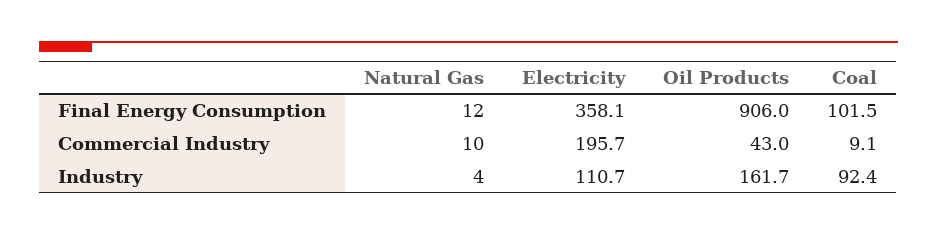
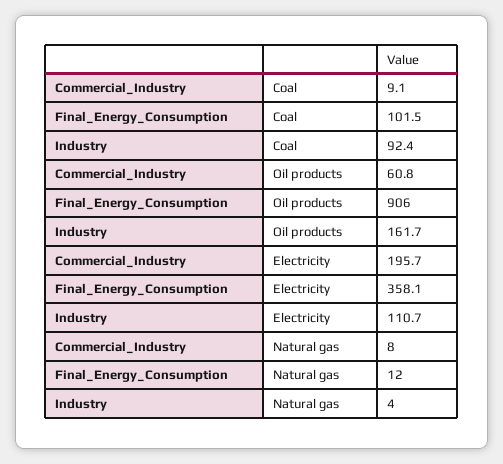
Natural Gas, Commercial Industry: 10 -> 8
Oil Products, Commercial Industry: 43 -> 60.8

